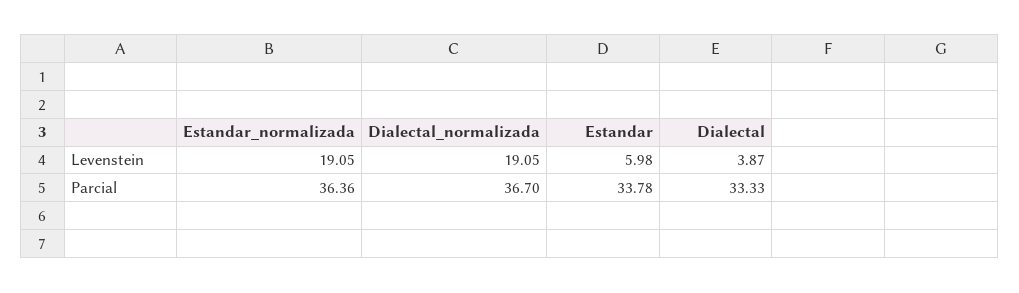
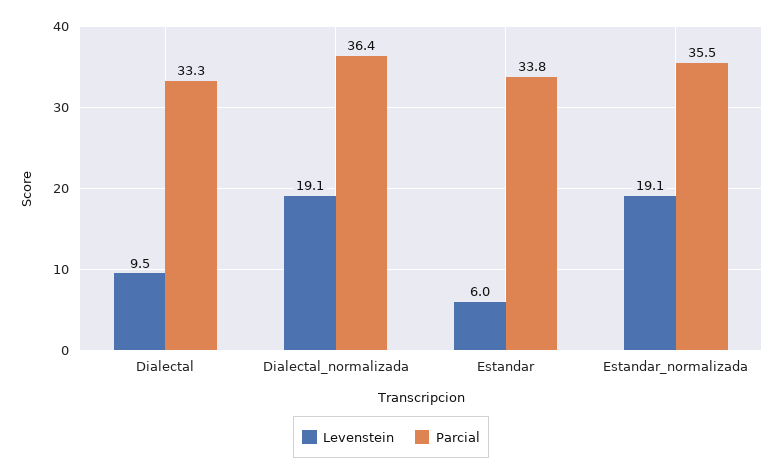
Levenstein, Dialectal: 3.87 -> 9.5
Parcial, Estandar_normalizada: 36.36 -> 35.5
Parcial, Dialectal_normalizada: 36.7 -> 36.4

